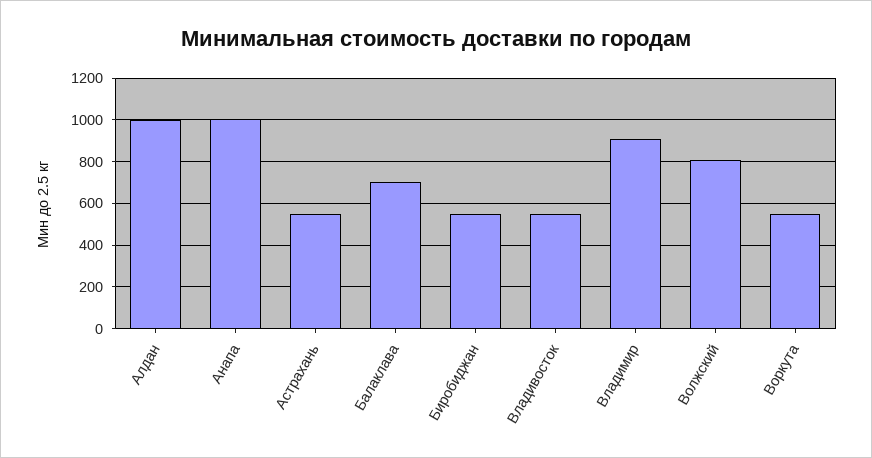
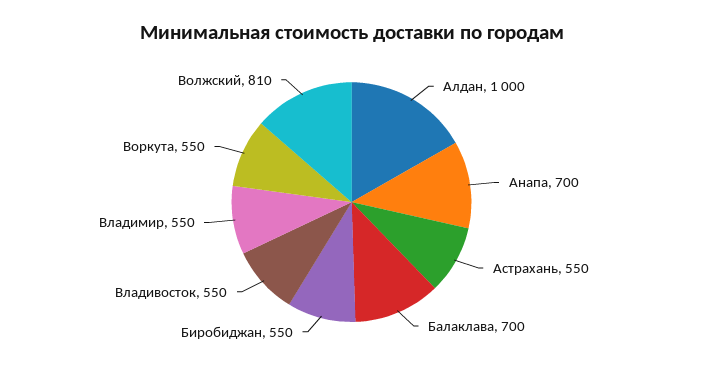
Анапа: 1000 -> 700
Владимир: 900 -> 550

